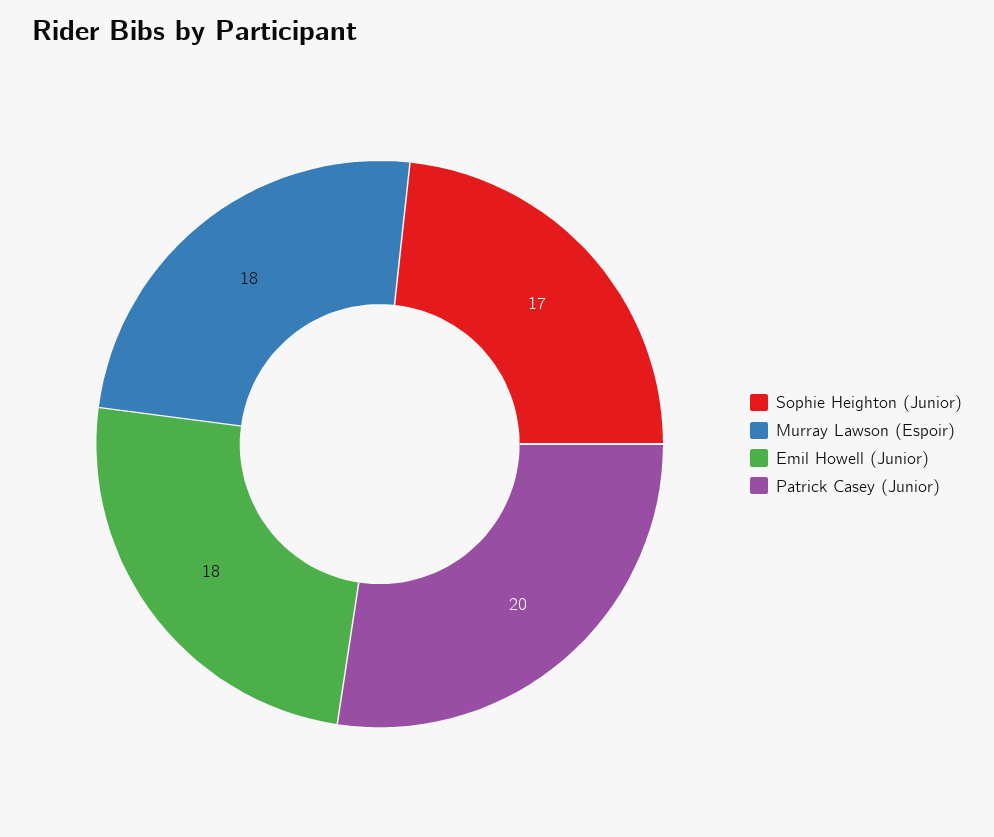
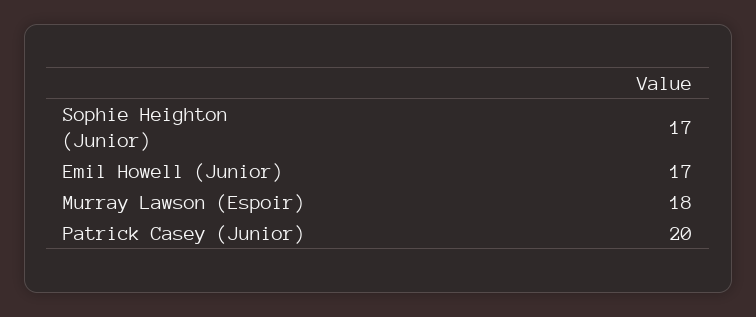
Emil Howell (Junior): 18 -> 17

